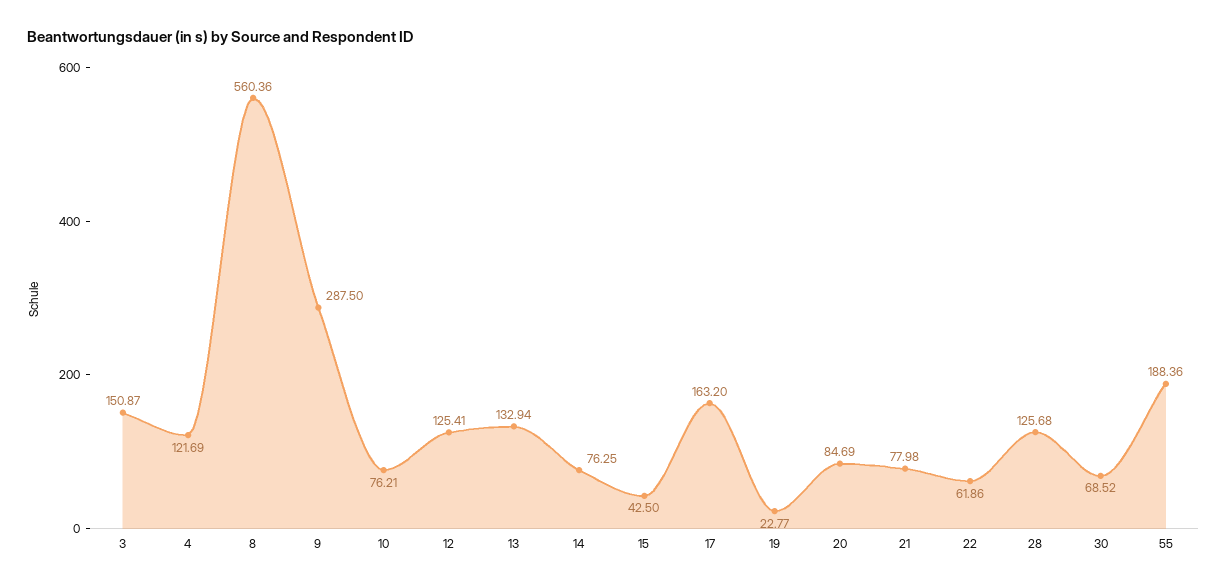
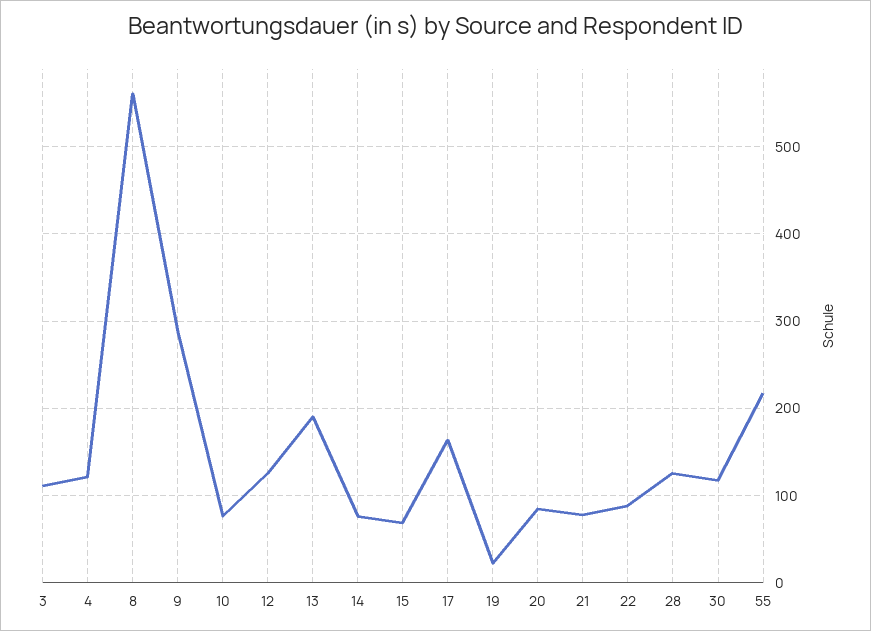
3: 150.87 -> 110
13: 132.94 -> 190
15: 42.5 -> 70
22: 61.86 -> 90
30: 68.52 -> 120
55: 188.36 -> 220

